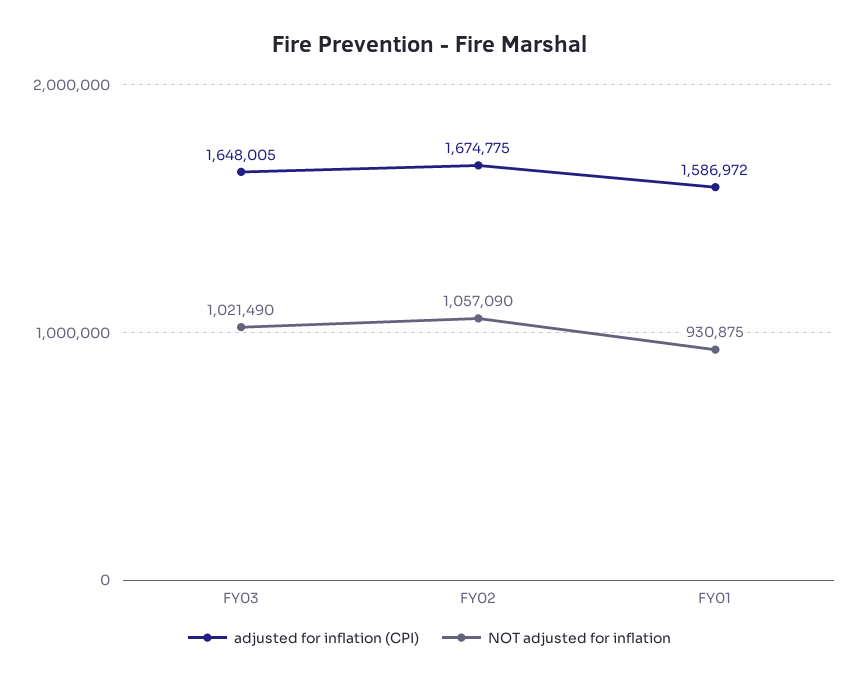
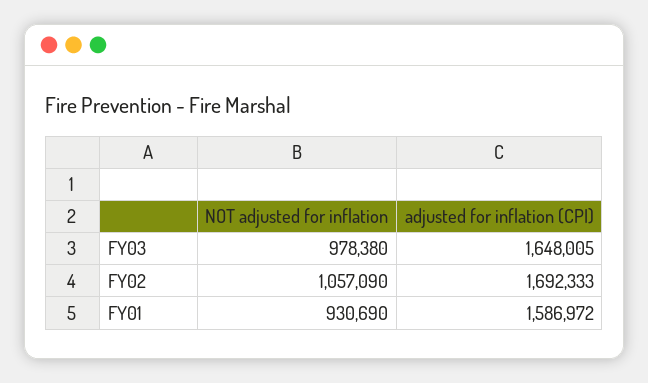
NOT adjusted for inflation, FY03: 1021490 -> 978380
adjusted for inflation (CPI), FY02: 1674775 -> 1692333
NOT adjusted for inflation, FY01: 930875 -> 930690

